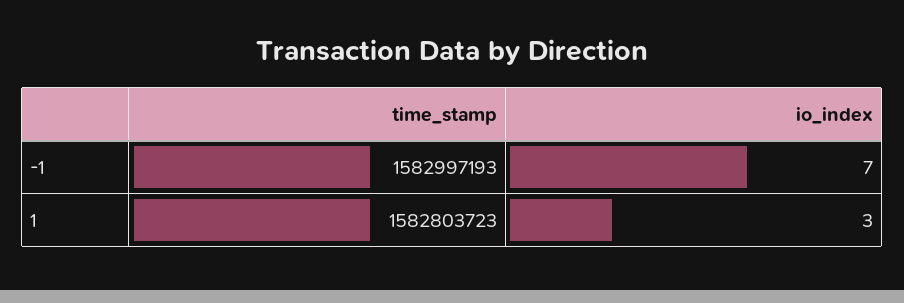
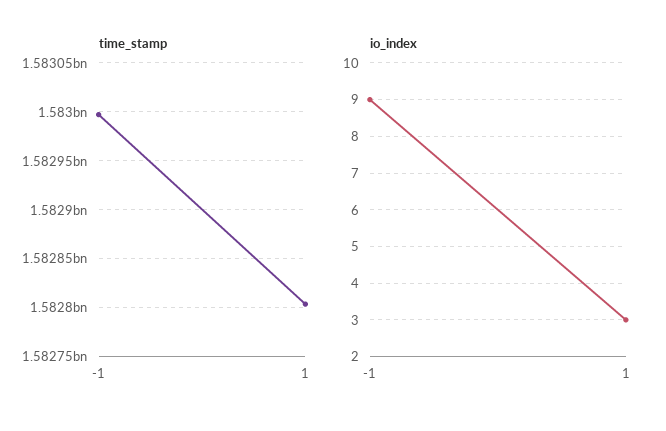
io_index, -1: 7 -> 9

